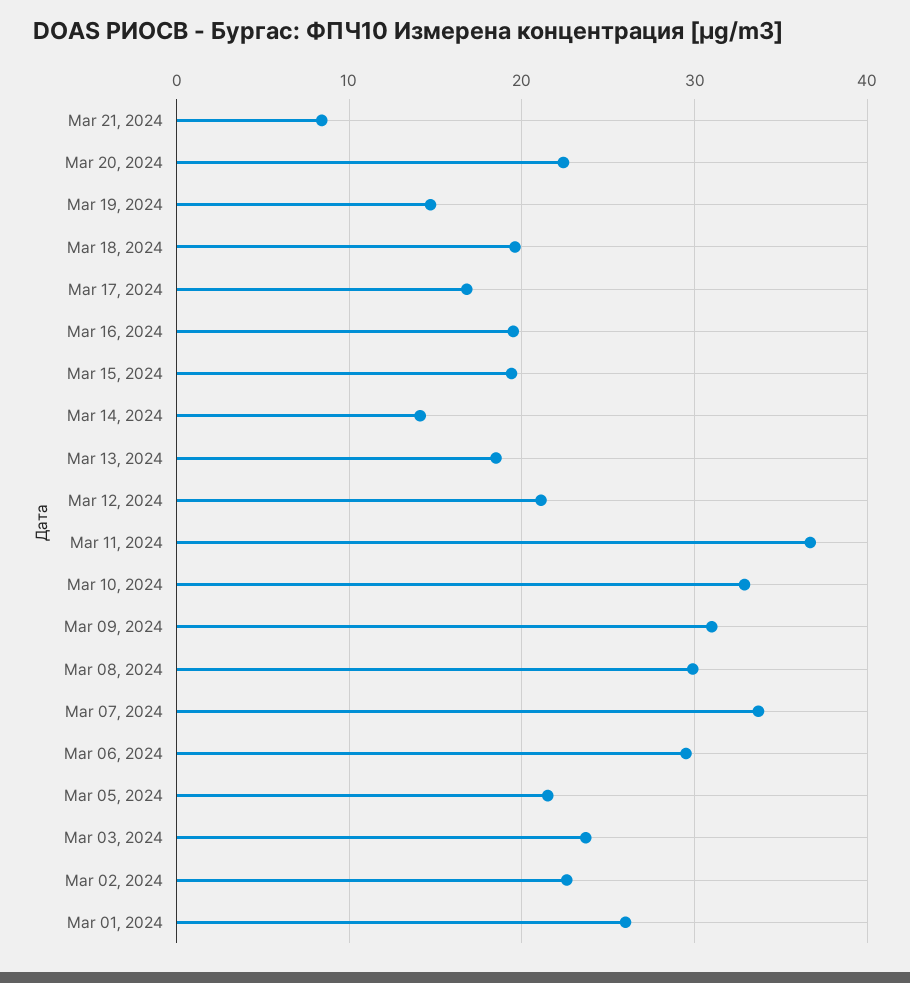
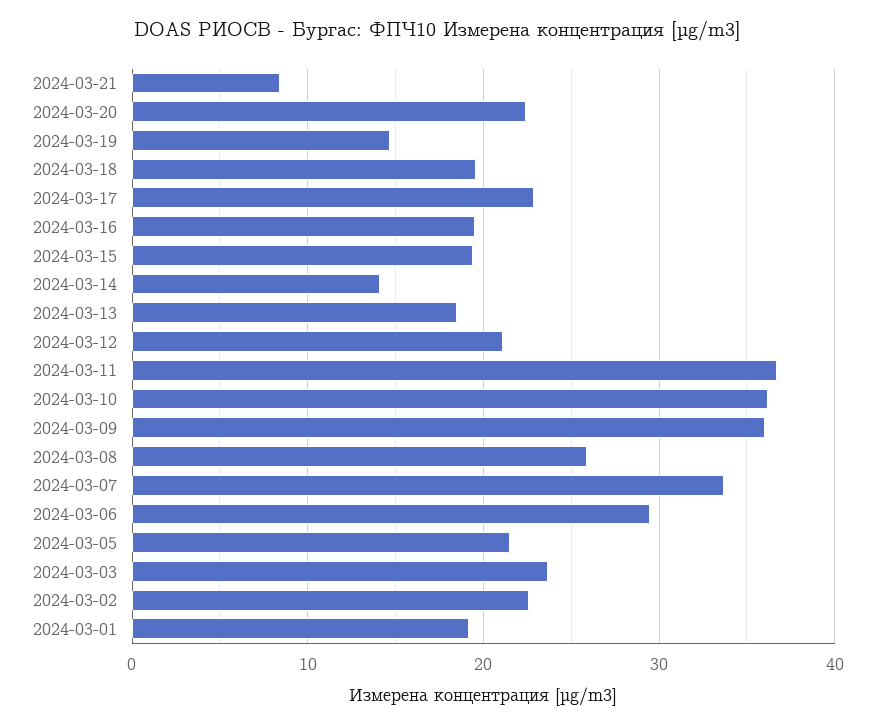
Mar 17, 2024: 17 -> 23
Mar 10, 2024: 33 -> 36
Mar 09, 2024: 31 -> 36
Mar 08, 2024: 30 -> 26
Mar 01, 2024: 26 -> 19

